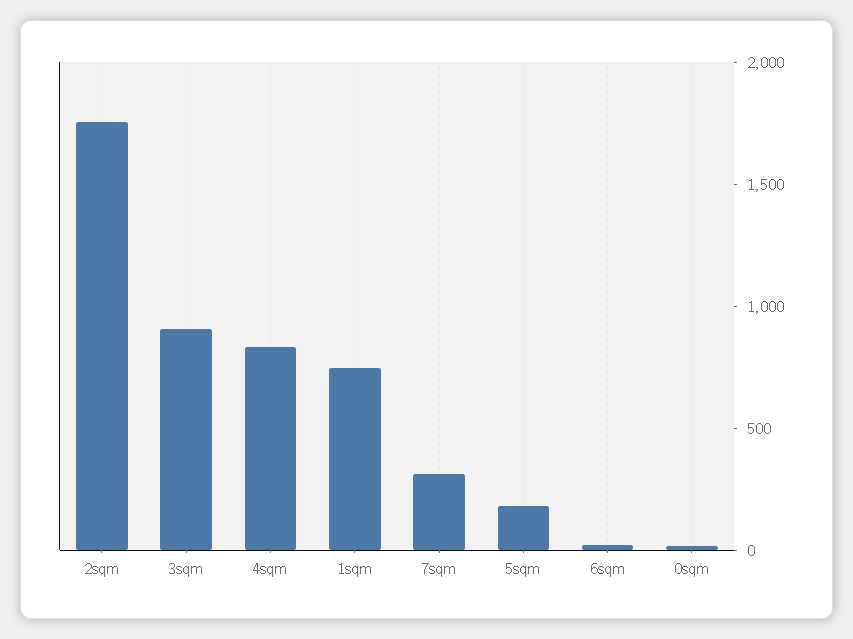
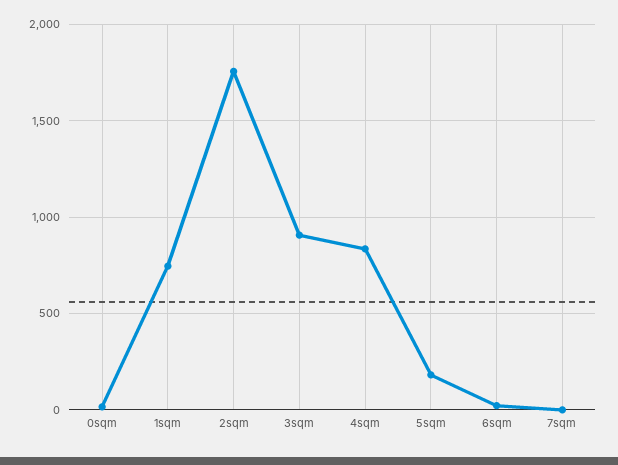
7sqm: 300 -> 0

